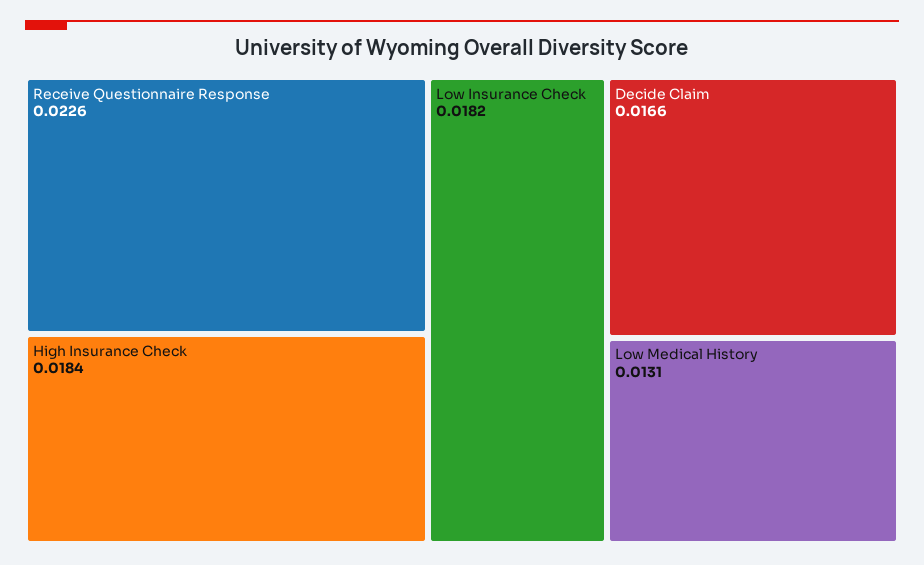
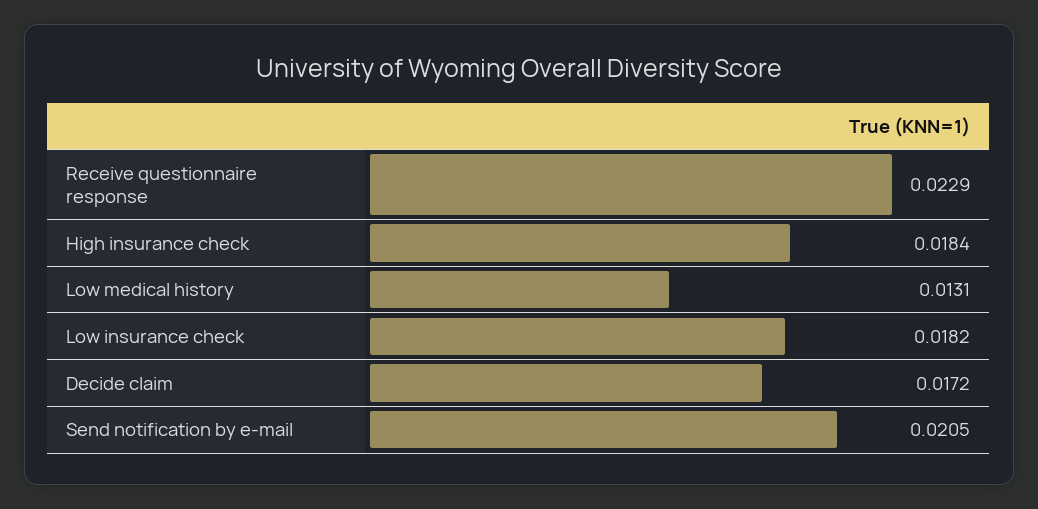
Receive Questionnaire Response: 0.0226 -> 0.0229
Decide Claim: 0.0166 -> 0.0172
Send notification by e-mail: none -> 0.0205

